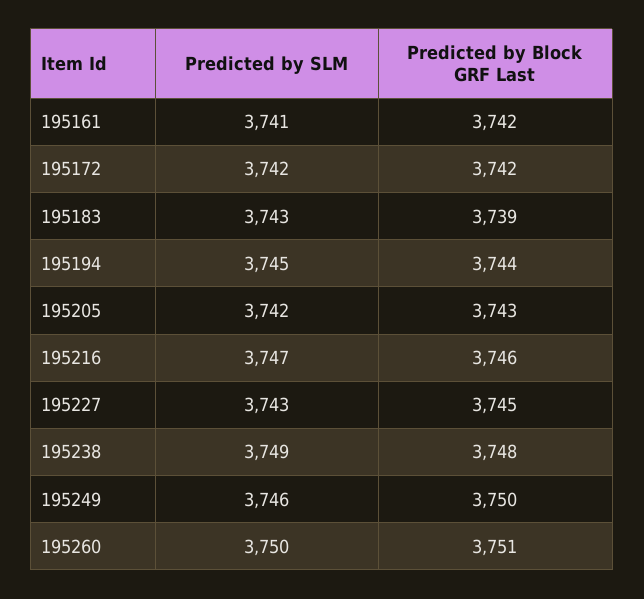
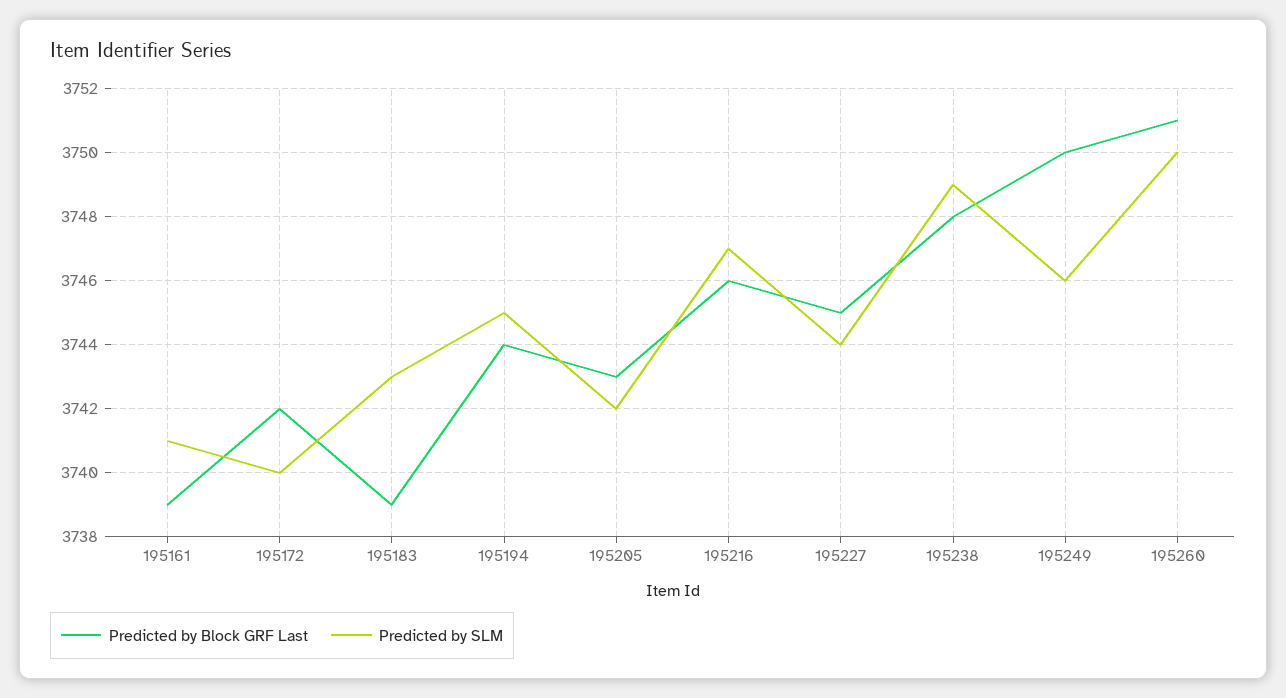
Predicted by Block GRF Last, 195161: 3742 -> 3739
Predicted by SLM, 195172: 3742 -> 3740
Predicted by SLM, 195227: 3743 -> 3744

